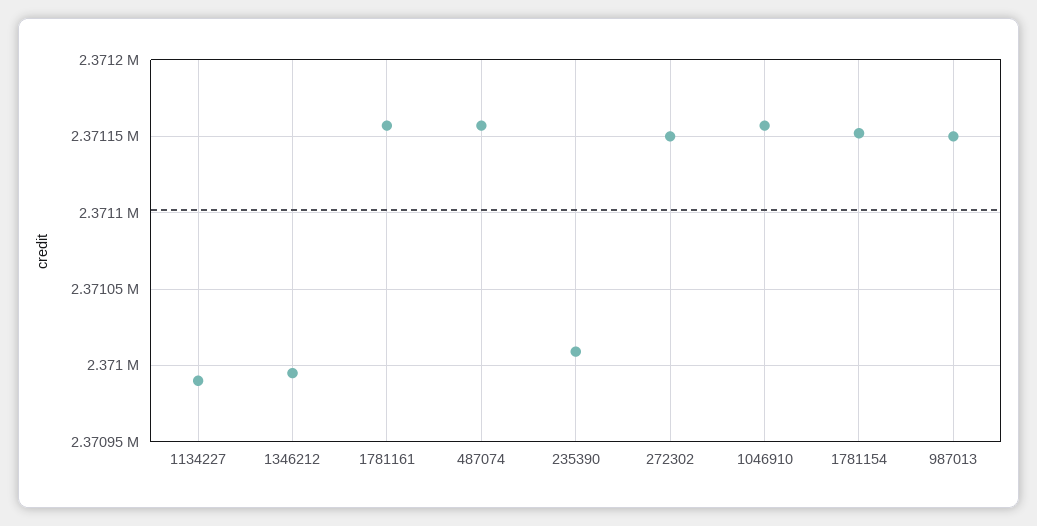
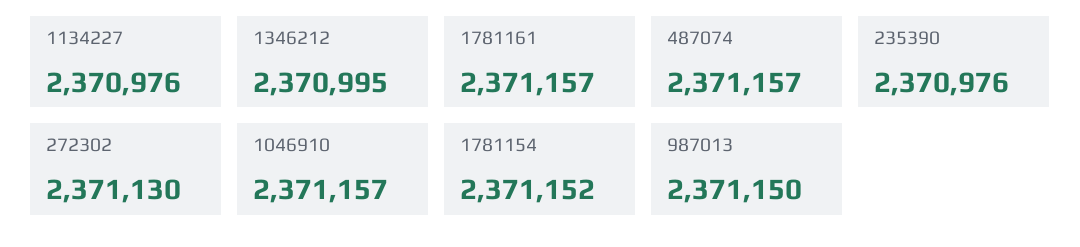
1134227: 2370990 -> 2370976
235390: 2371010 -> 2370976
272302: 2371150 -> 2371130

